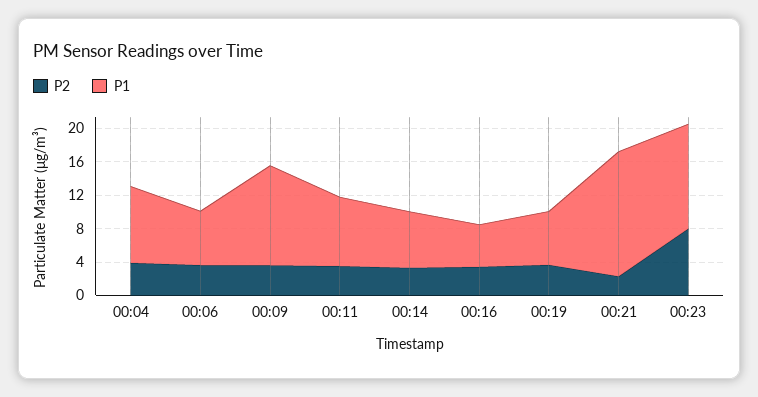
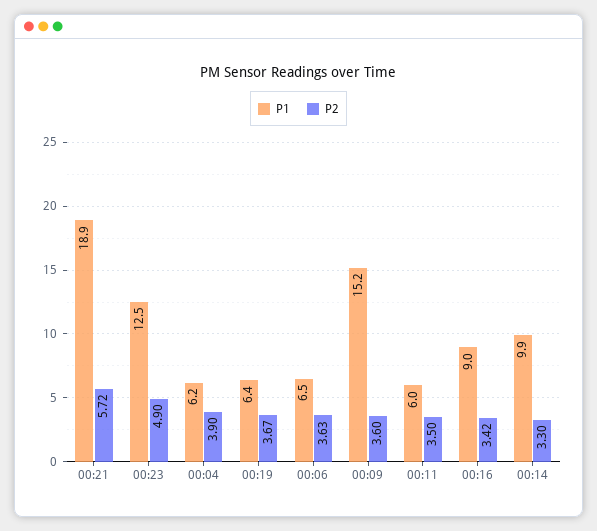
P1, 00:04: 9 -> 6.2
P1, 00:09: 12 -> 15.2
P1, 00:11: 8 -> 6
P1, 00:14: 7 -> 9.9
P1, 00:16: 5 -> 9
P2, 00:21: 2 -> 5.72
P1, 00:21: 15 -> 18.9
P2, 00:23: 8 -> 4.9

